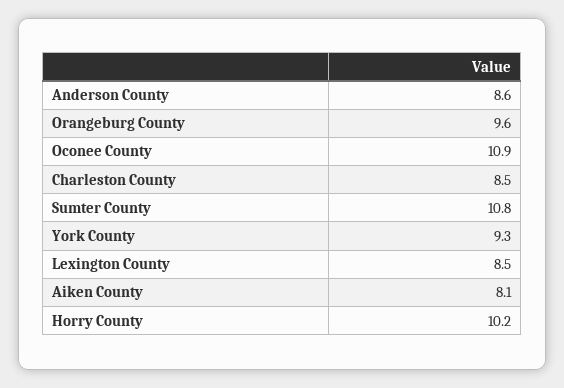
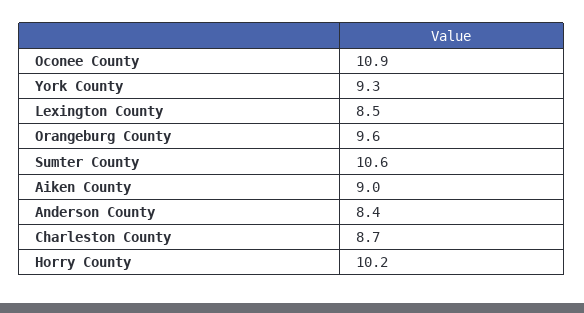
Anderson County: 8.6 -> 8.4
Charleston County: 8.5 -> 8.7
Sumter County: 10.8 -> 10.6
Aiken County: 8.1 -> 9

